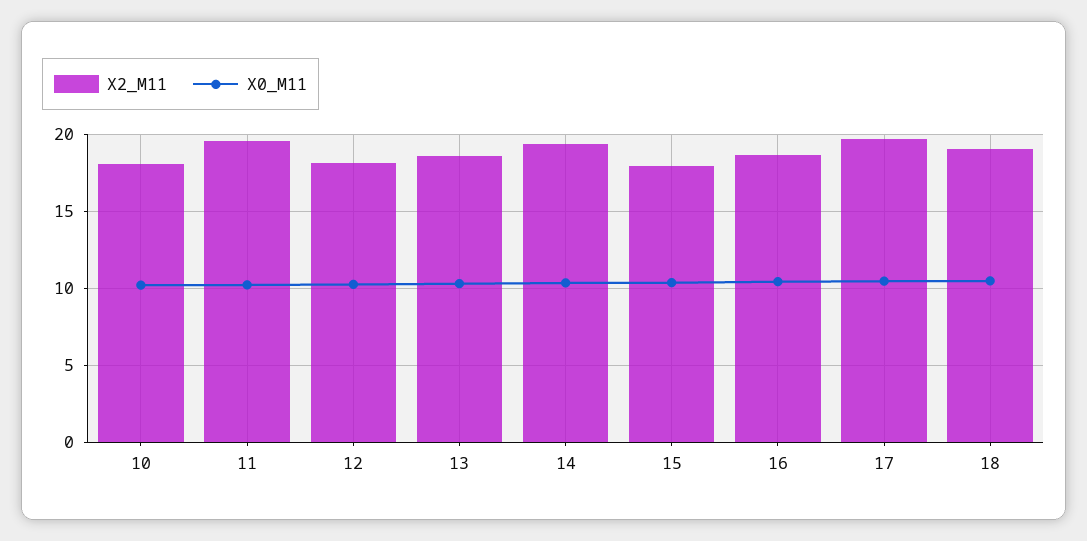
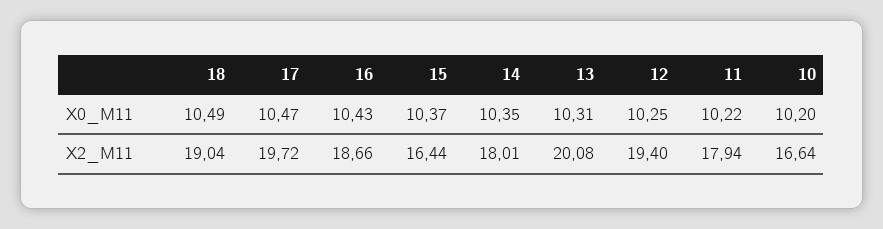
X2_M11, 10: 18 -> 16.64
X2_M11, 11: 19.5 -> 17.94
X2_M11, 12: 18 -> 19.4
X2_M11, 13: 18.5 -> 20.08
X2_M11, 14: 19.5 -> 18.01
X2_M11, 15: 18 -> 16.44

